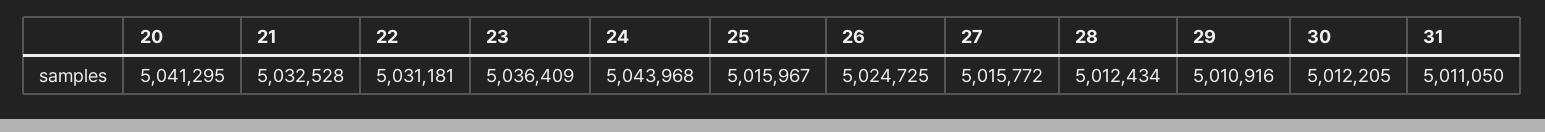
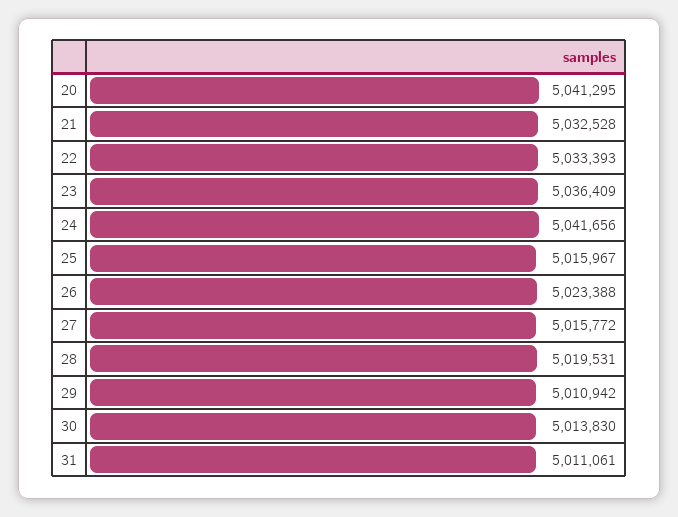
22: 5031181 -> 5033393
24: 5043968 -> 5041656
26: 5024725 -> 5023388
28: 5012434 -> 5019531
29: 5010916 -> 5010942
30: 5012205 -> 5013830
31: 5011050 -> 5011061

